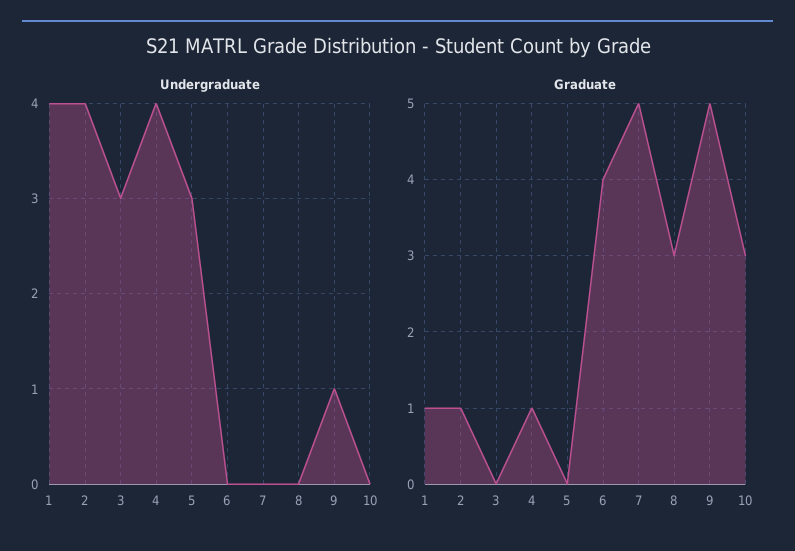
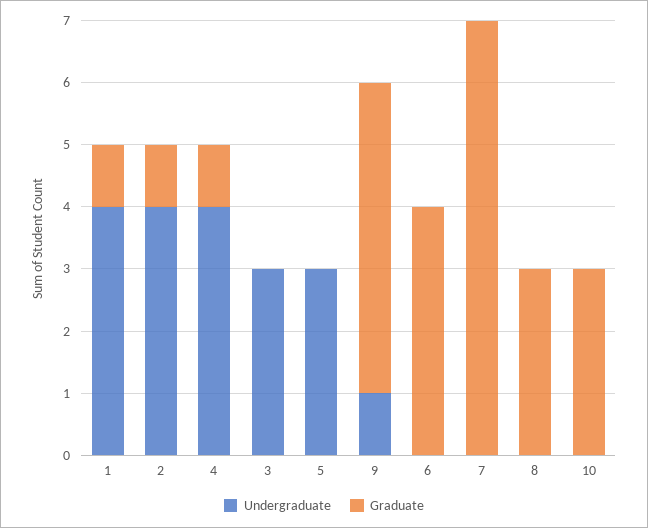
Graduate, 7: 5 -> 7

